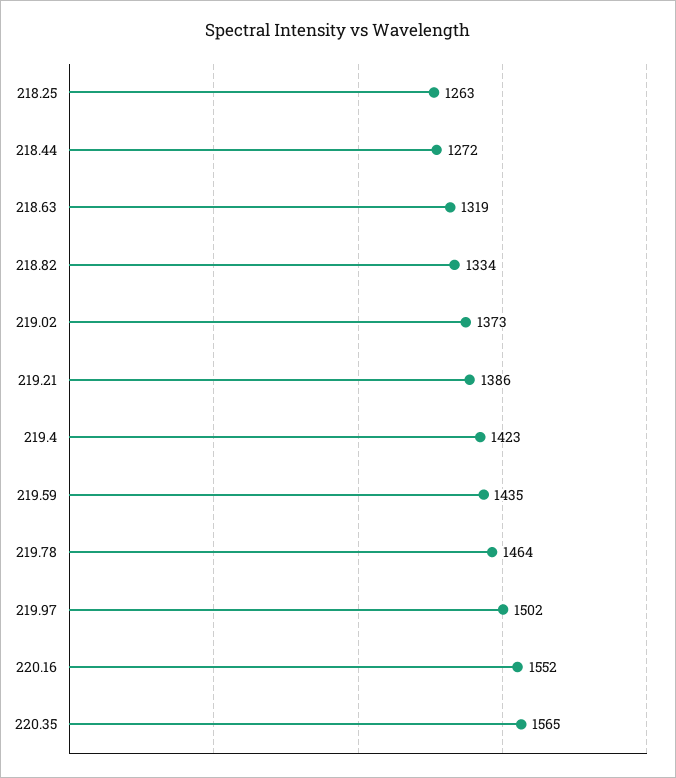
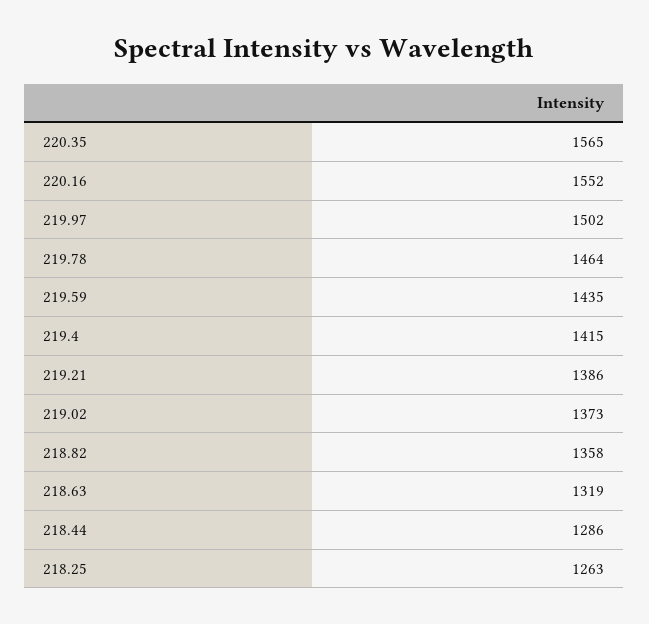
218.44: 1272 -> 1286
218.82: 1334 -> 1358
219.4: 1423 -> 1415

